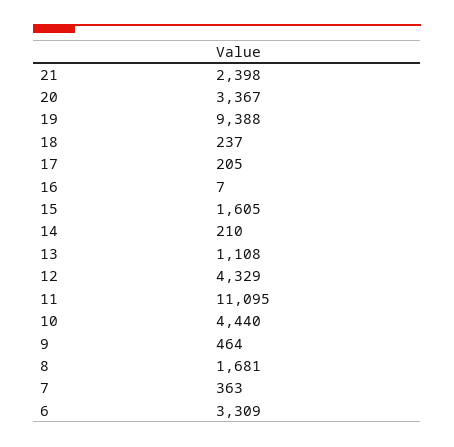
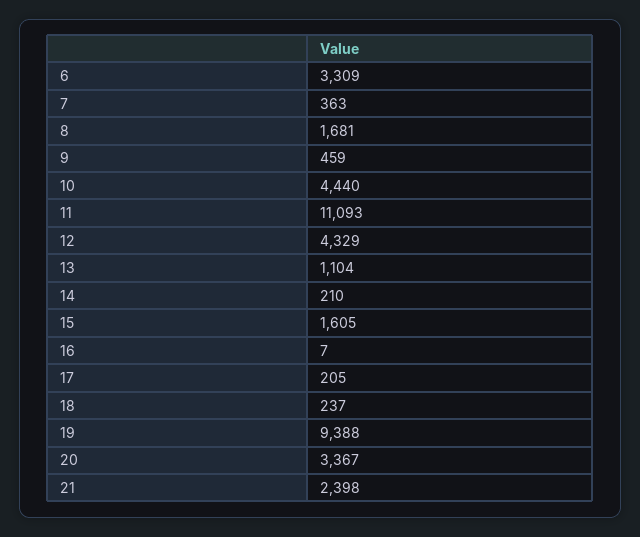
13: 1108 -> 1104
11: 11095 -> 11093
9: 464 -> 459

